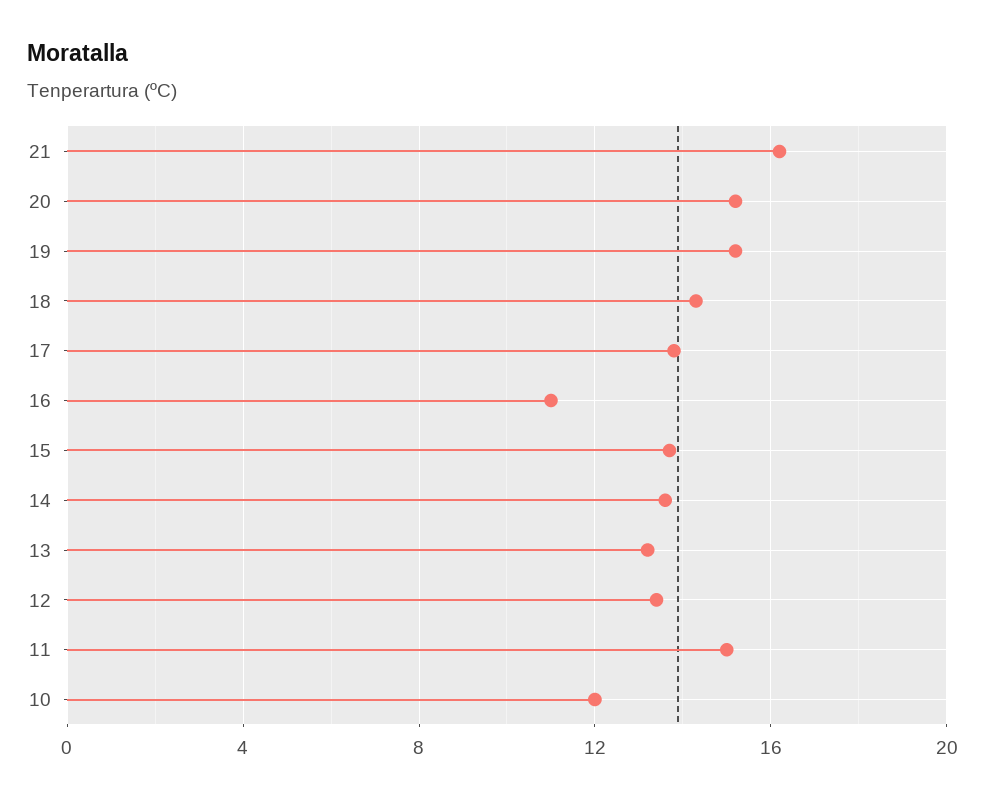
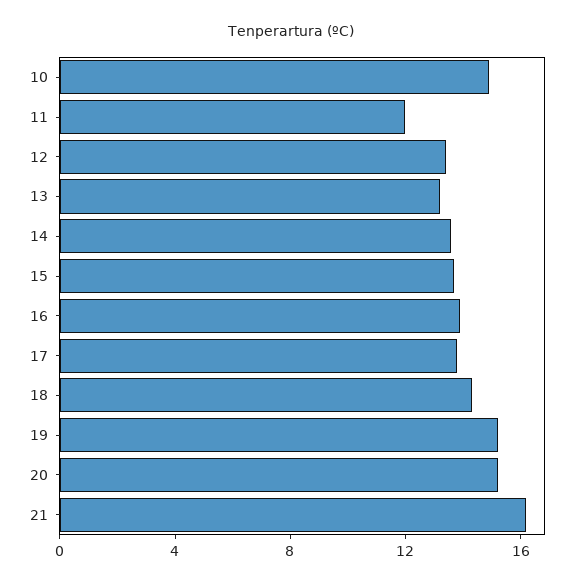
16: 11 -> 14
11: 15 -> 12
10: 12 -> 15

